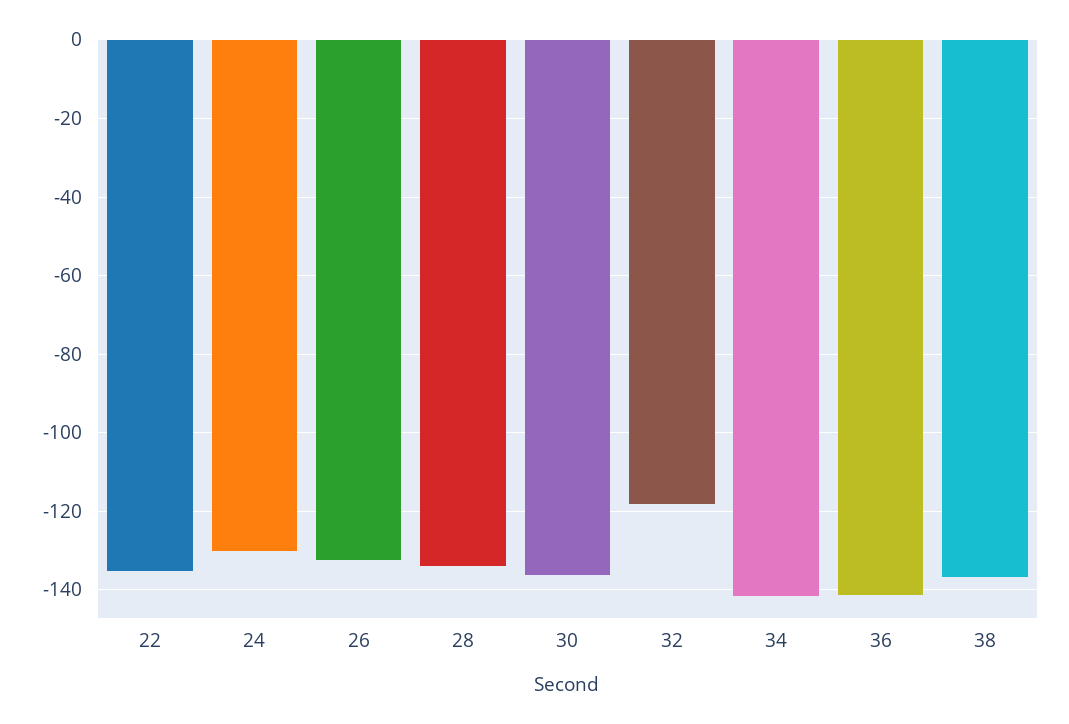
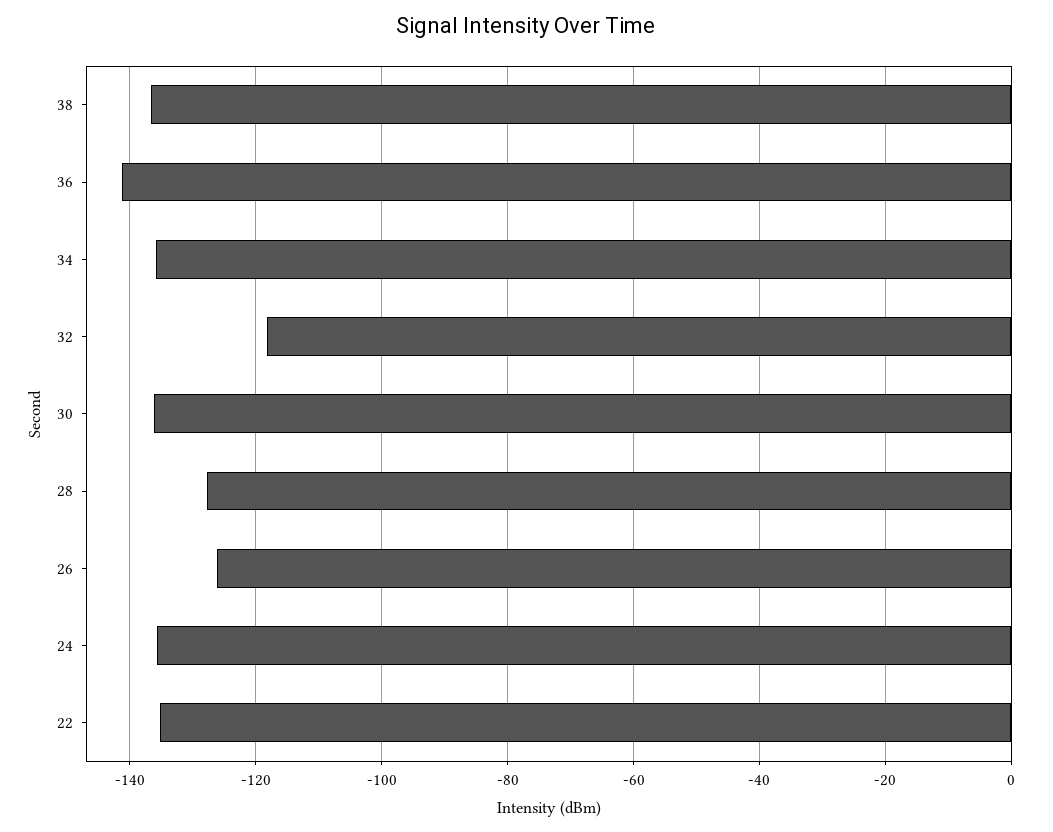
24: -130 -> -136
26: -132 -> -126
28: -134 -> -128
34: -142 -> -136

